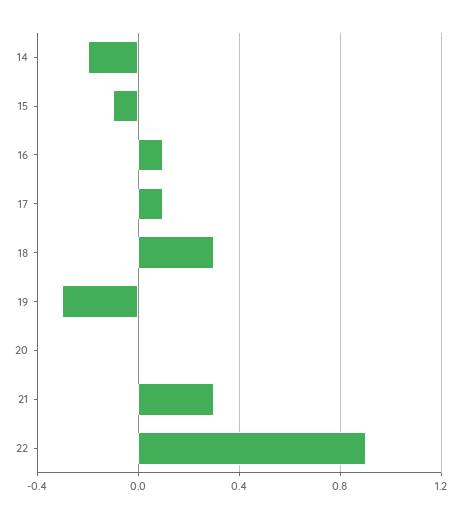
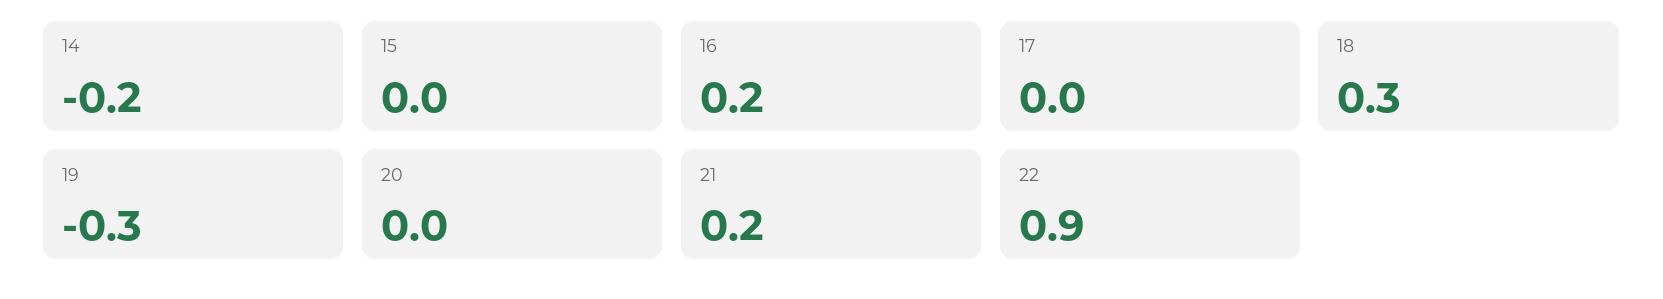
15: -0.1 -> 0
16: 0.1 -> 0.2
17: 0.1 -> 0
21: 0.3 -> 0.2

